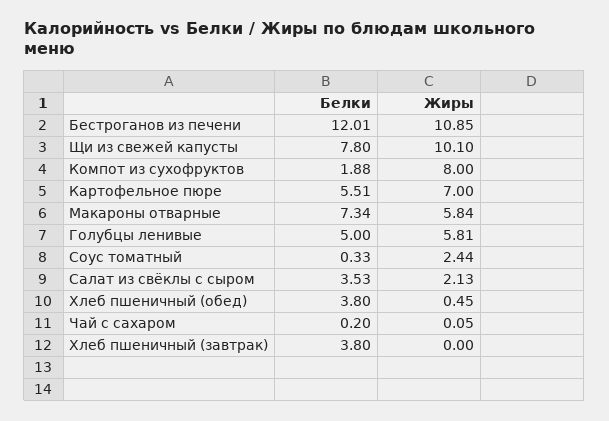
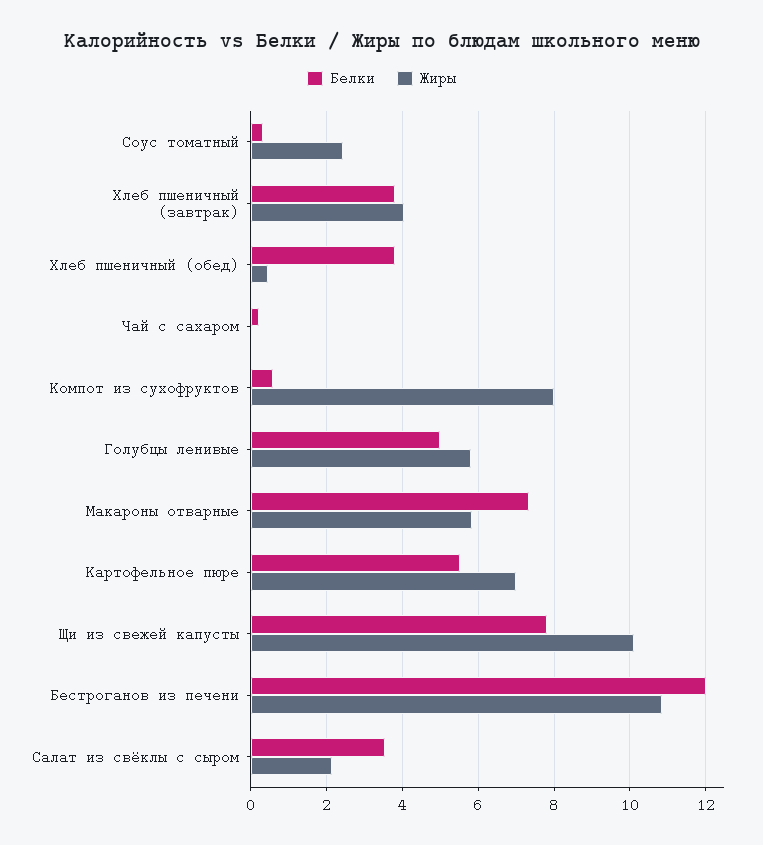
Белки, Компот из сухофруктов: 1.88 -> 0.6
Жиры, Хлеб пшеничный (завтрак): 0 -> 4

